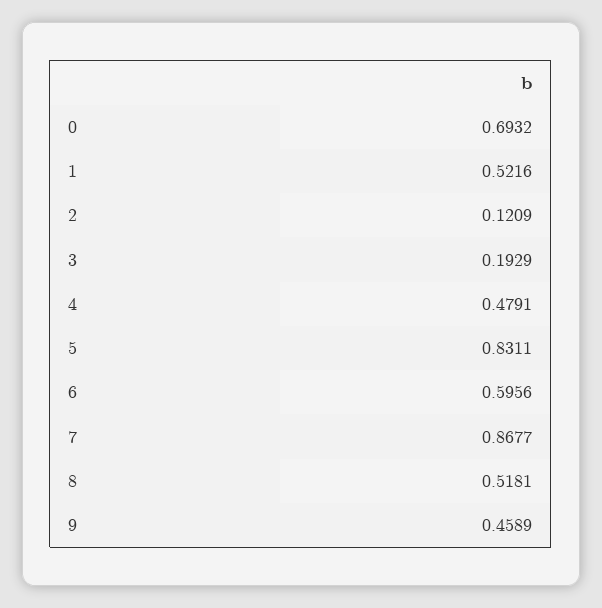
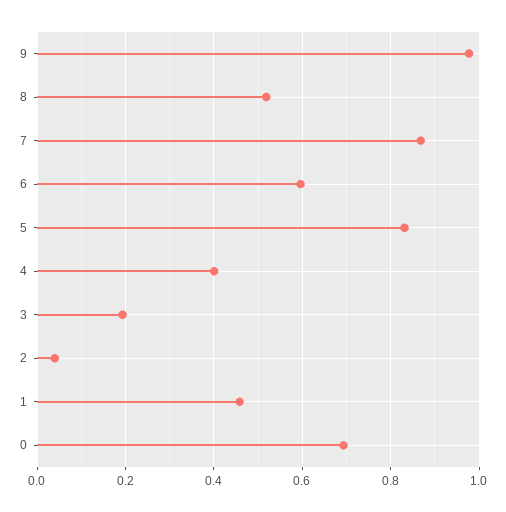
1: 0.5216 -> 0.46
2: 0.1209 -> 0.04
4: 0.4791 -> 0.4
9: 0.4589 -> 0.98

